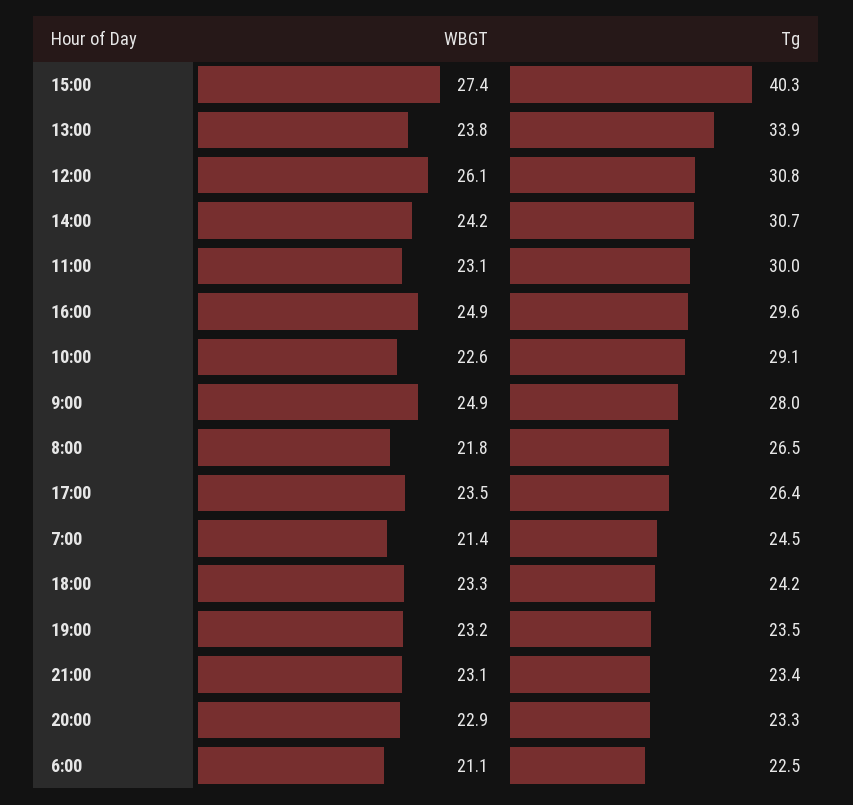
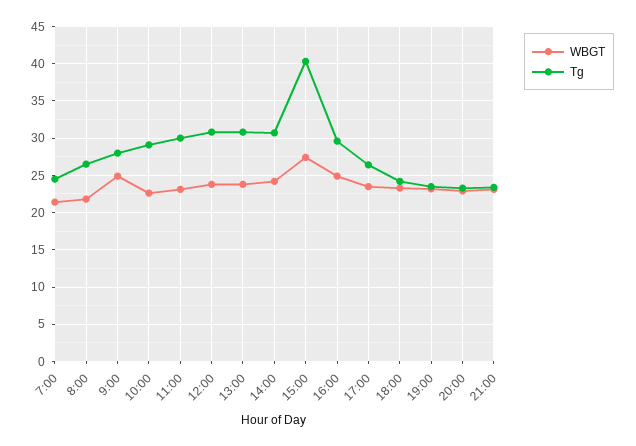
Tg, 13:00: 33.9 -> 31
WBGT, 12:00: 26.1 -> 24
WBGT, 6:00: 21.1 -> none
Tg, 6:00: 22.5 -> none

